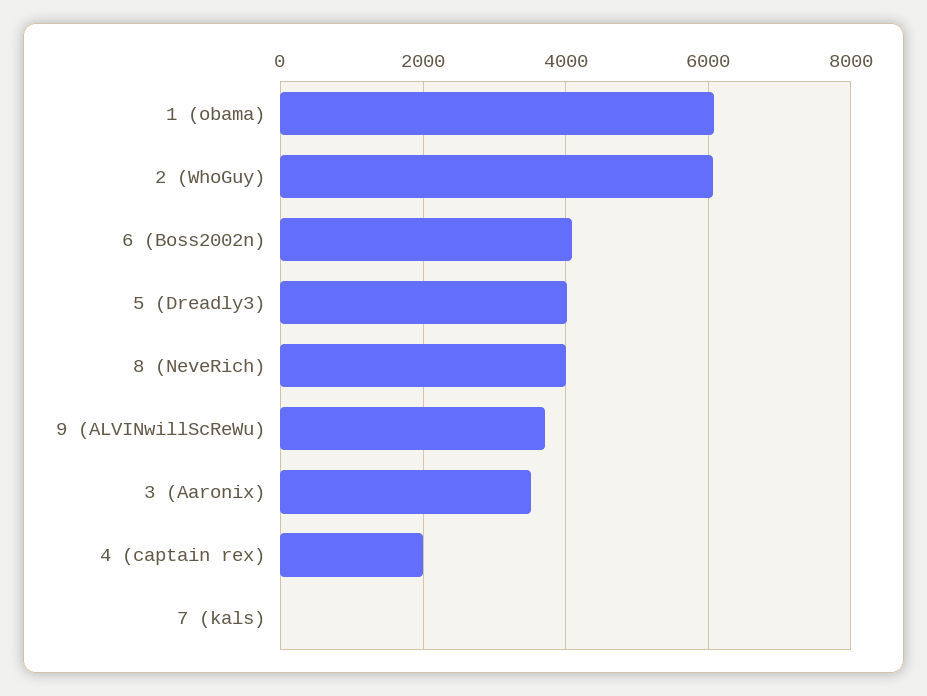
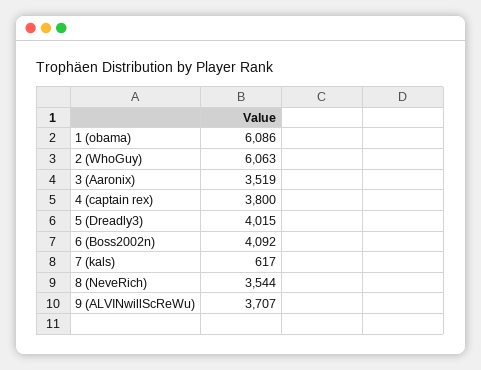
8 (NeveRich): 4000 -> 3544
4 (captain rex): 2000 -> 3800
7 (kals): 0 -> 617

